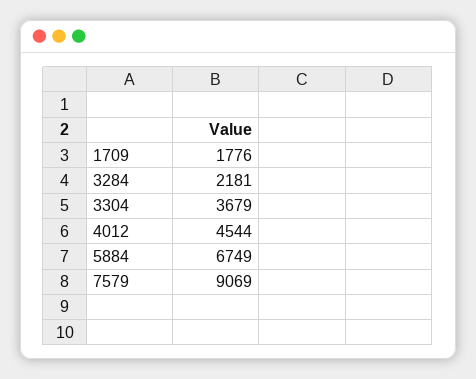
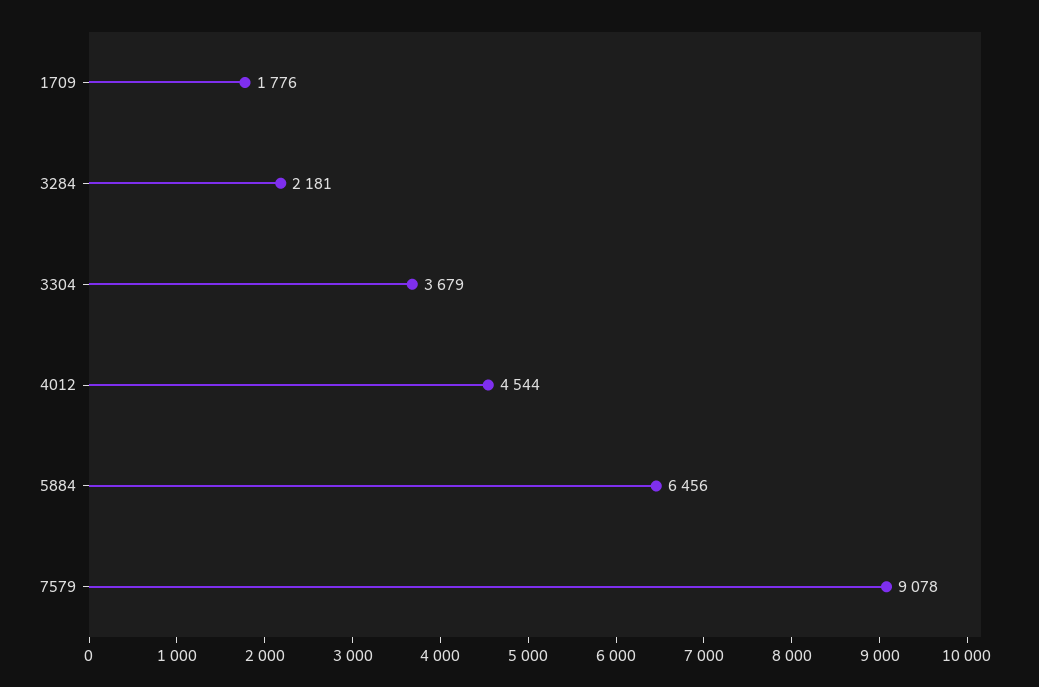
5884: 6749 -> 6456
7579: 9069 -> 9078

